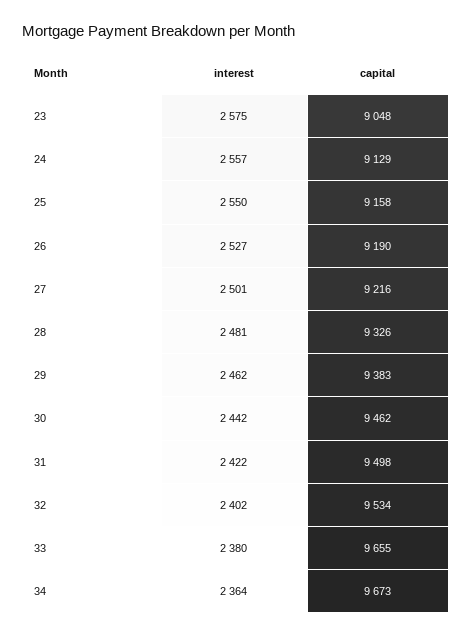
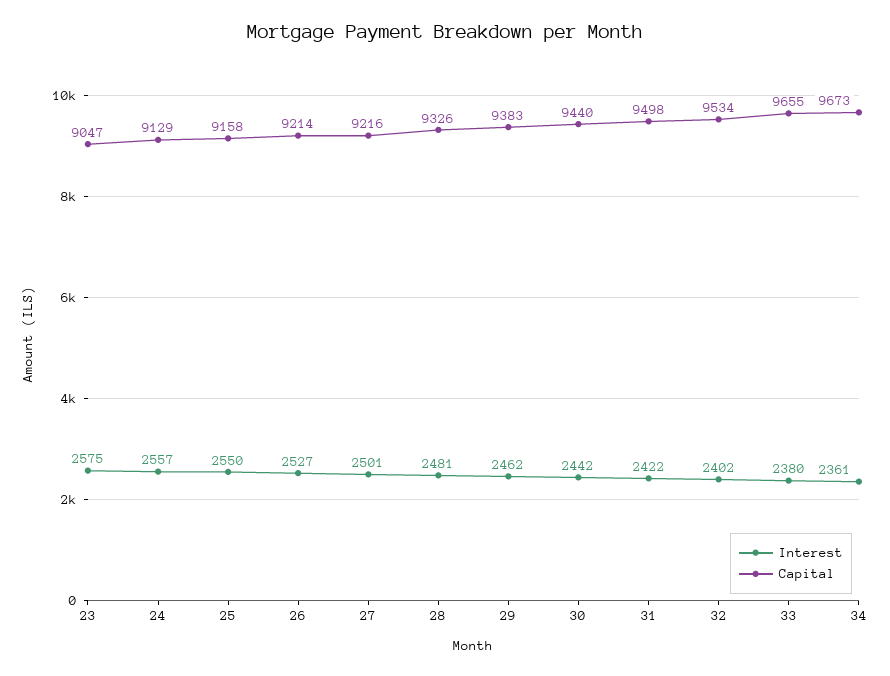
capital, 23: 9048 -> 9047
capital, 26: 9190 -> 9214
capital, 30: 9462 -> 9440
interest, 34: 2364 -> 2361

